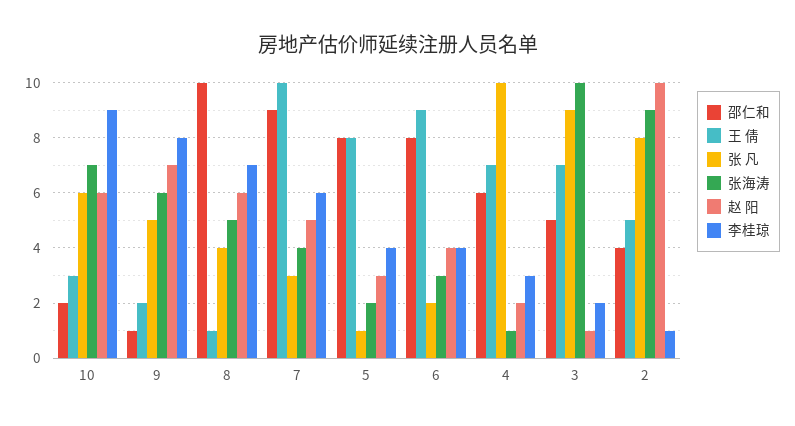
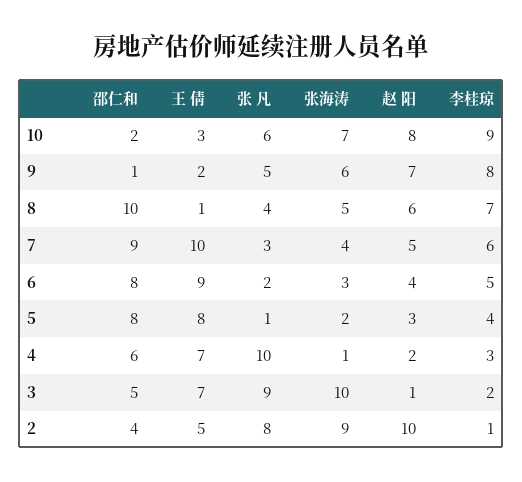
赵 阳, 10: 6 -> 8
李桂琼, 6: 4 -> 5

